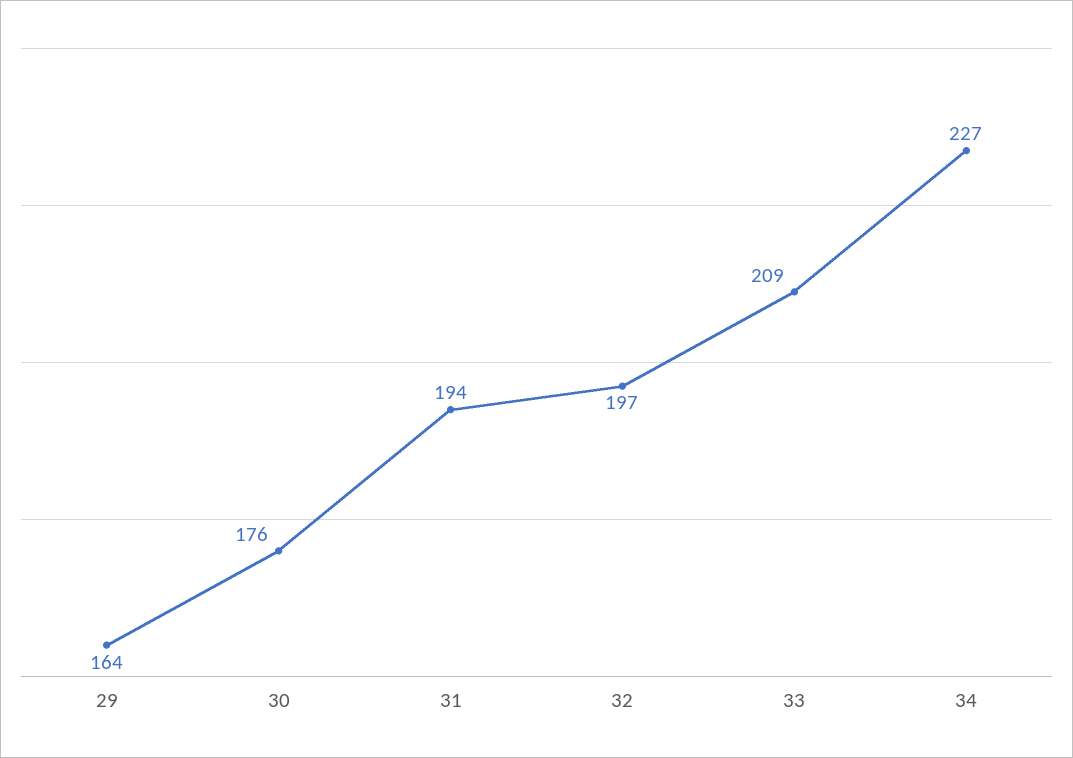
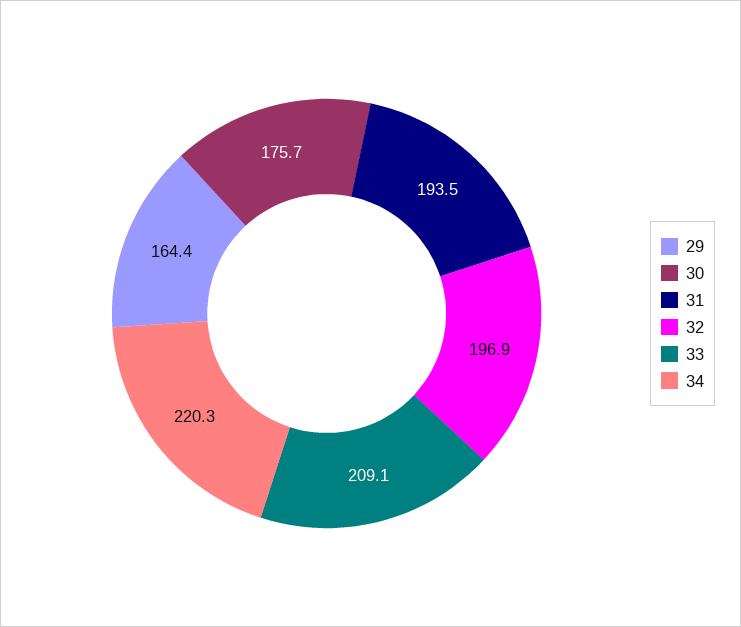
34: 227 -> 220.3

